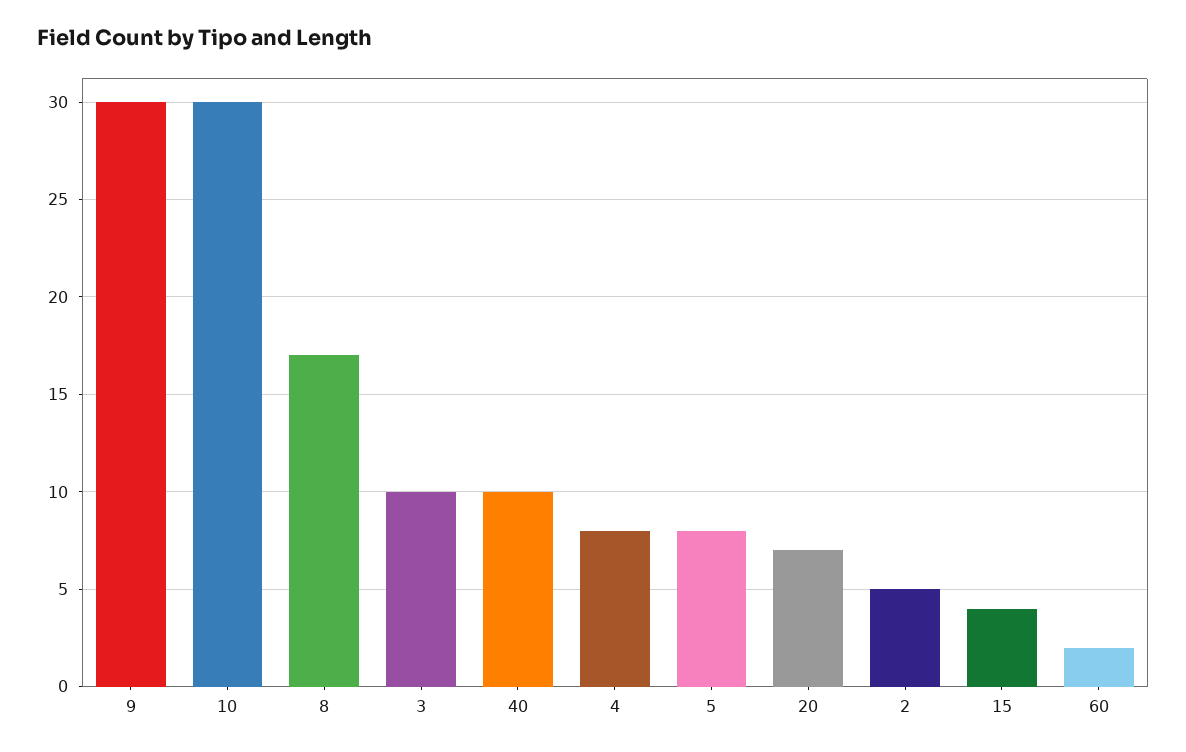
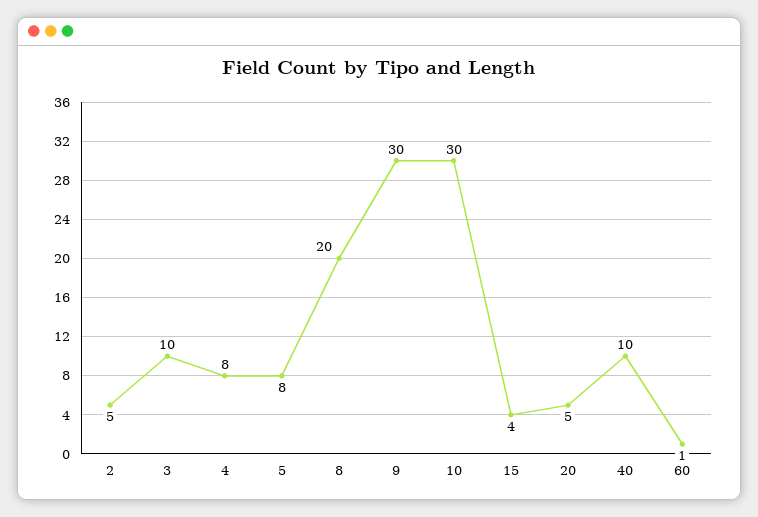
8: 17 -> 20
20: 7 -> 5
60: 2 -> 1

